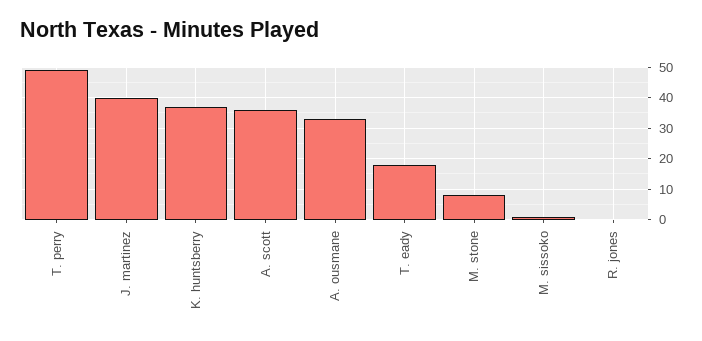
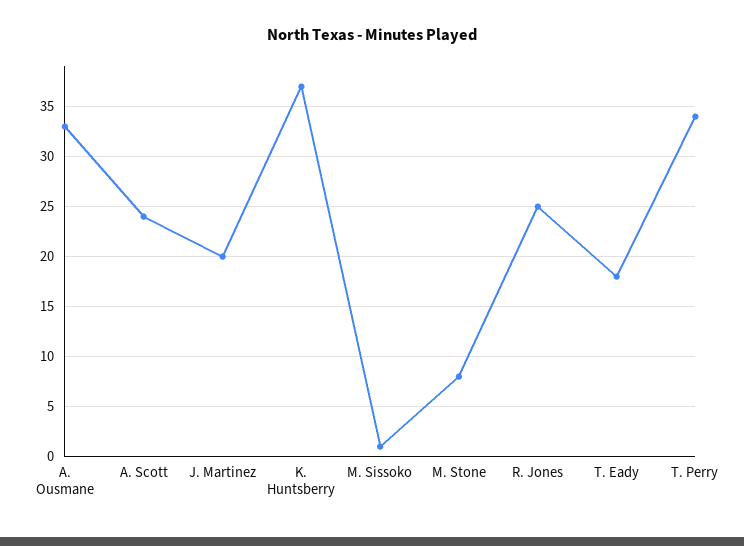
T. perry: 50 -> 34
J. martinez: 40 -> 20
A. scott: 35 -> 24
R. jones: 0 -> 25

